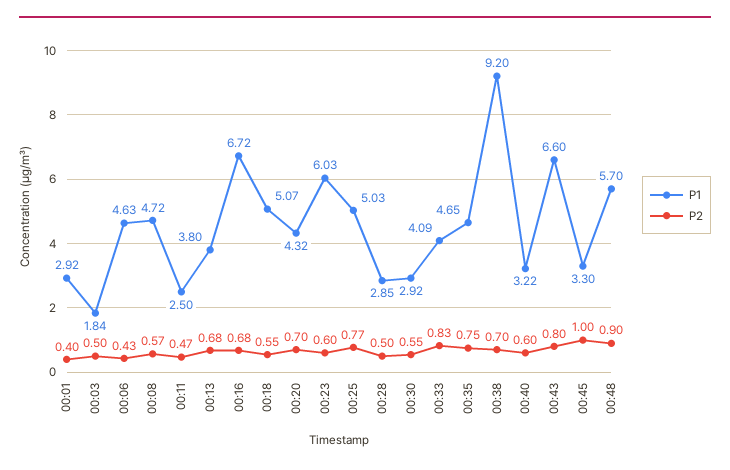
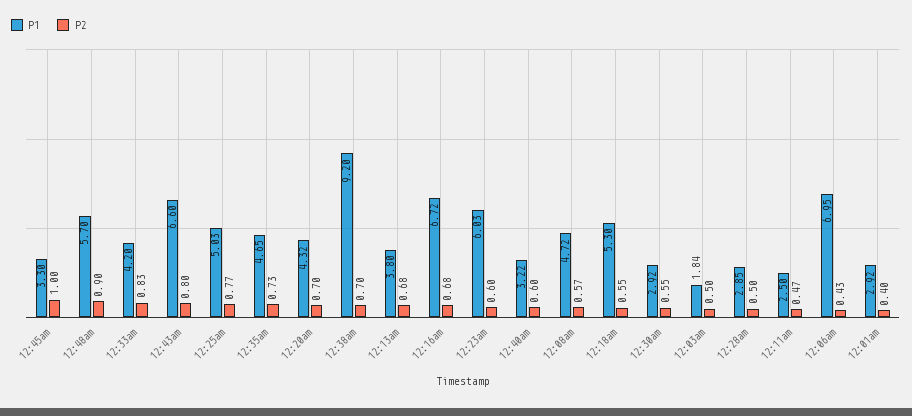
P1, 00:06: 4.63 -> 6.95
P1, 00:18: 5.07 -> 5.3
P1, 00:33: 4.09 -> 4.2
P2, 00:35: 0.75 -> 0.73

